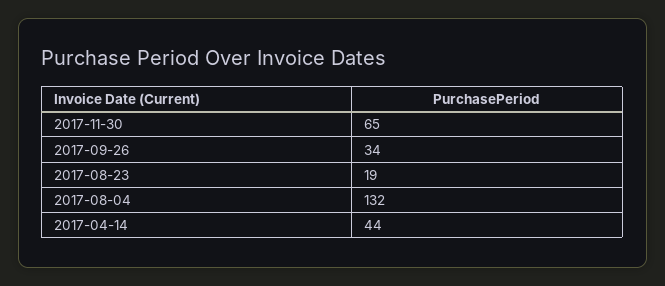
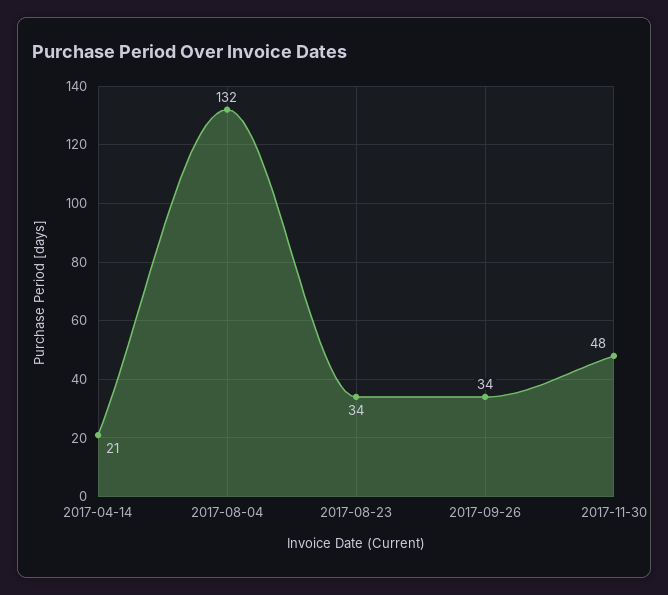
2017-11-30: 65 -> 48
2017-08-23: 19 -> 34
2017-04-14: 44 -> 21

